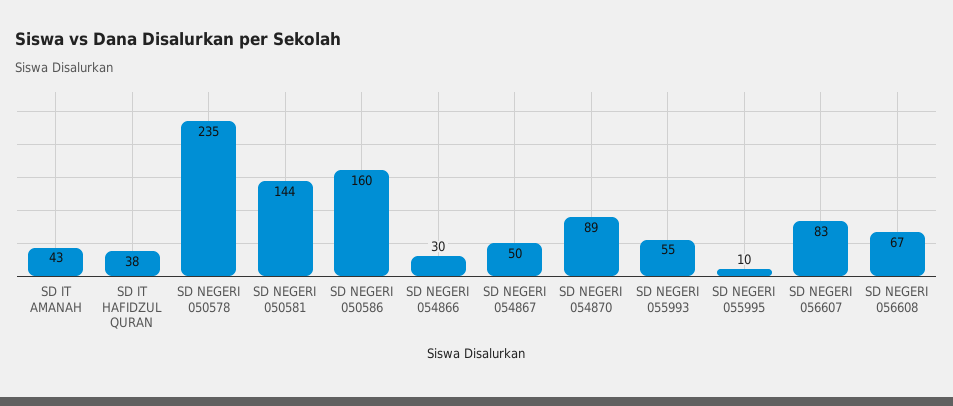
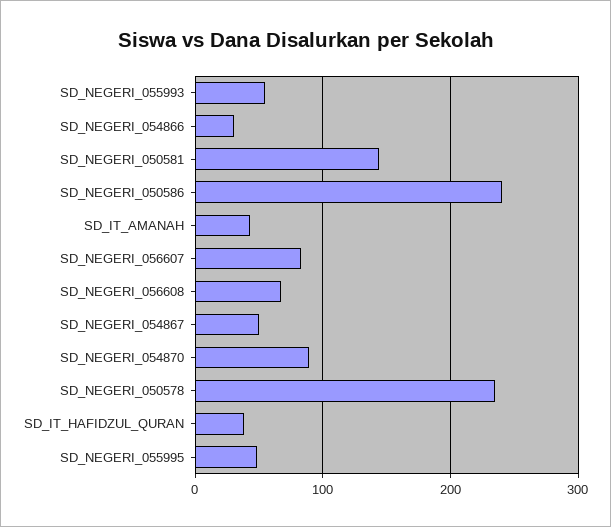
SD NEGERI 050586: 160 -> 240
SD NEGERI 055995: 10 -> 50

